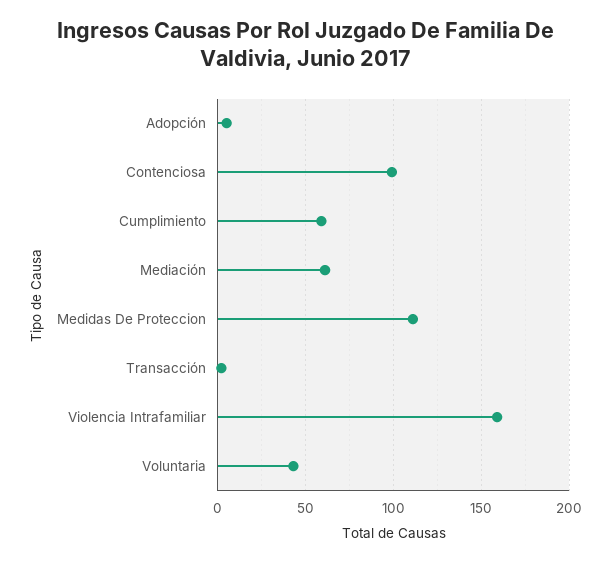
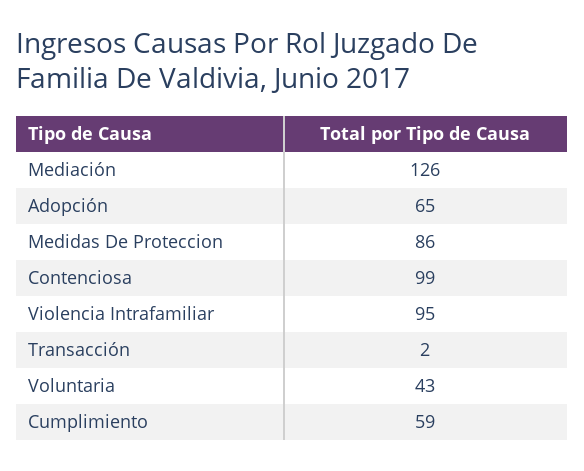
Adopción: 5 -> 65
Mediación: 60 -> 126
Medidas De Proteccion: 110 -> 86
Violencia Intrafamiliar: 160 -> 95

